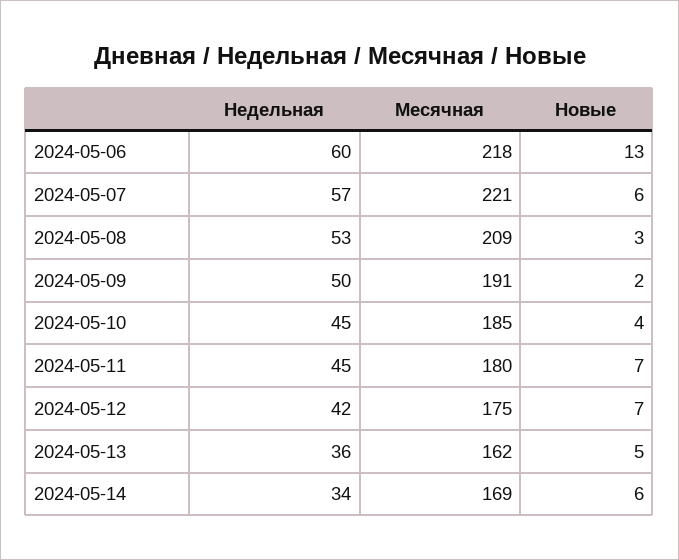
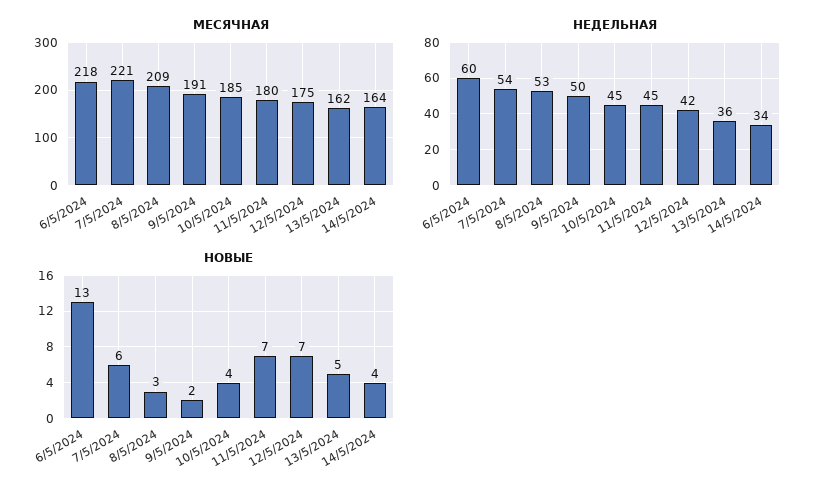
Недельная, 2024-05-07: 57 -> 54
Месячная, 2024-05-14: 169 -> 164
Новые, 2024-05-14: 6 -> 4

